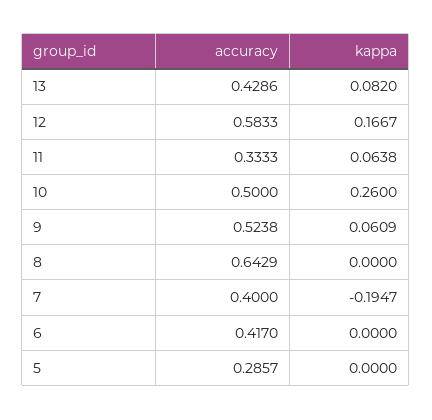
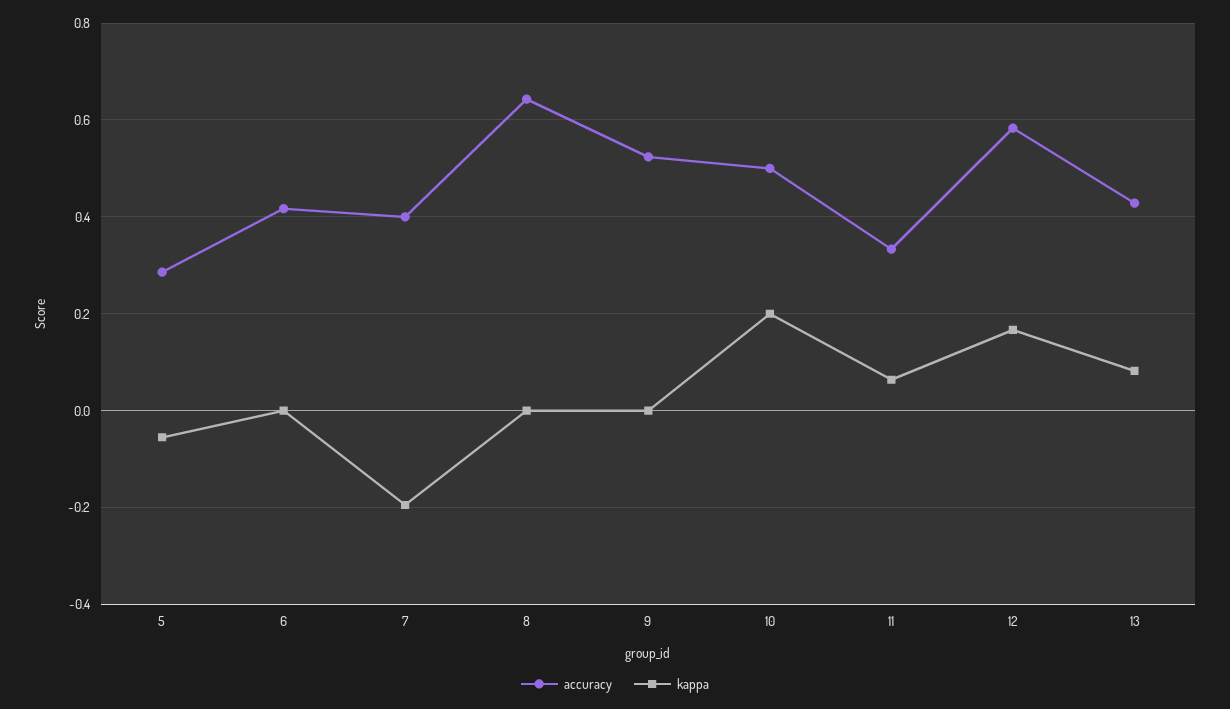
kappa, 10: 0.26 -> 0.2
kappa, 9: 0.0609 -> 0
kappa, 5: 0 -> -0.06

